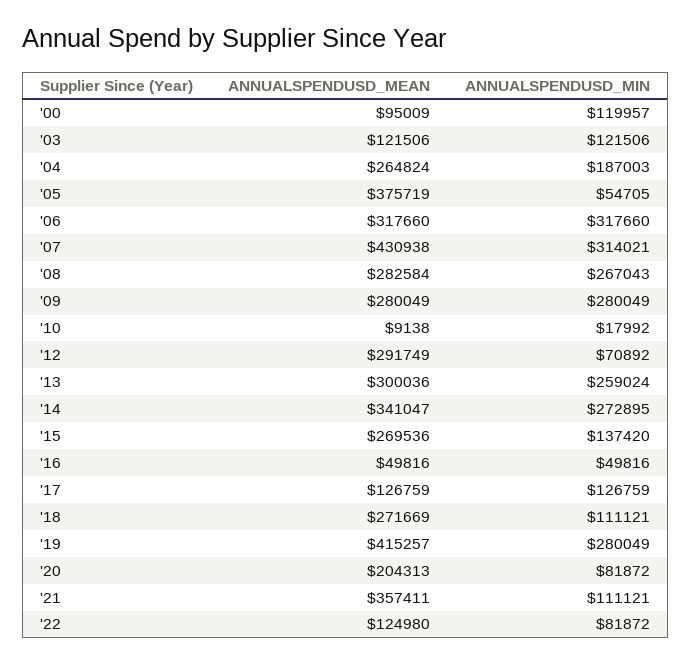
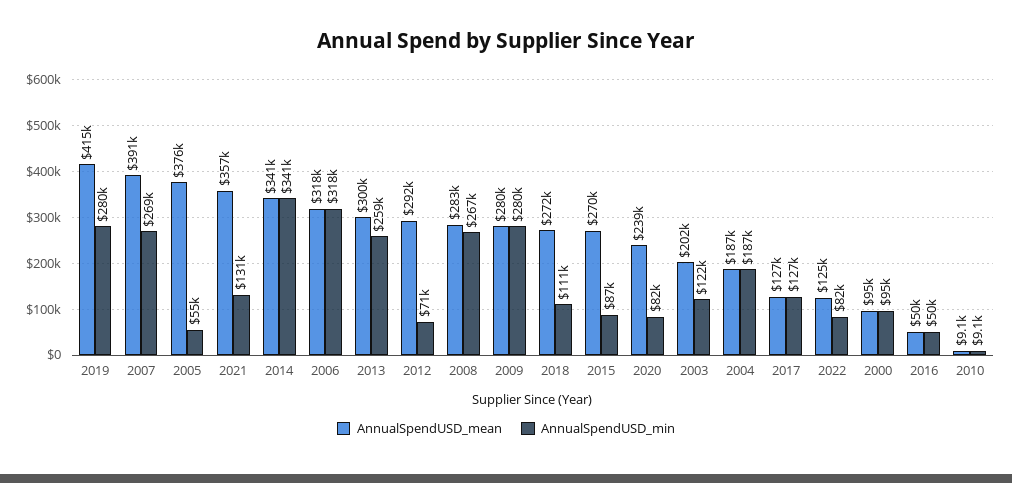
ANNUALSPENDUSD_MIN, '00: 119957 -> 95000
ANNUALSPENDUSD_MEAN, '03: 121506 -> 202000
ANNUALSPENDUSD_MEAN, '04: 264824 -> 187000
ANNUALSPENDUSD_MEAN, '07: 430938 -> 391000
ANNUALSPENDUSD_MIN, '07: 314021 -> 269000
ANNUALSPENDUSD_MIN, '10: 17992 -> 9100
ANNUALSPENDUSD_MIN, '14: 272895 -> 341000
ANNUALSPENDUSD_MIN, '15: 137420 -> 87000
ANNUALSPENDUSD_MEAN, '20: 204313 -> 239000
ANNUALSPENDUSD_MIN, '21: 111121 -> 131000

